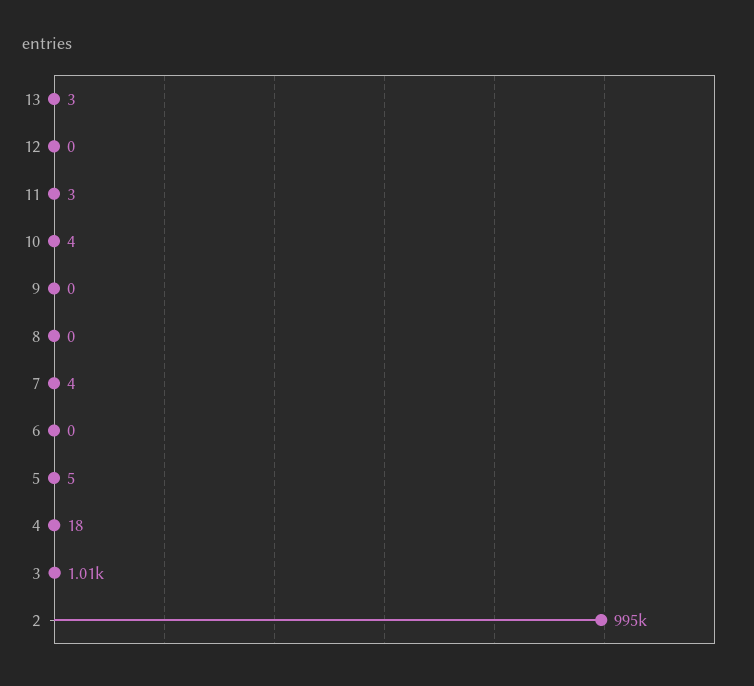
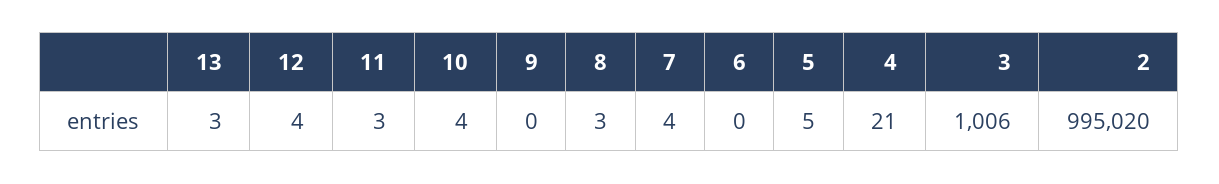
12: 0 -> 4
8: 0 -> 3
4: 18 -> 21

